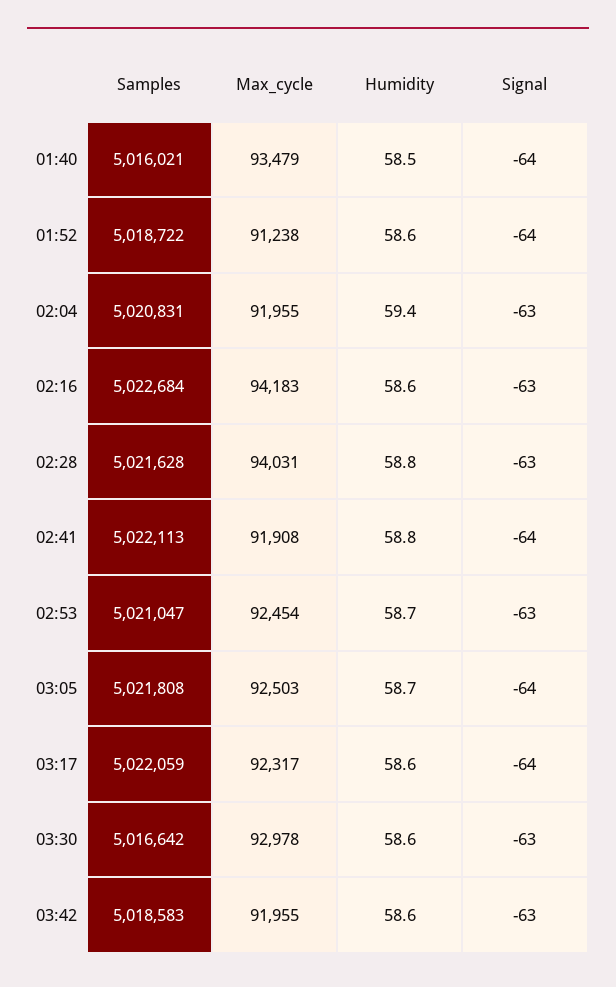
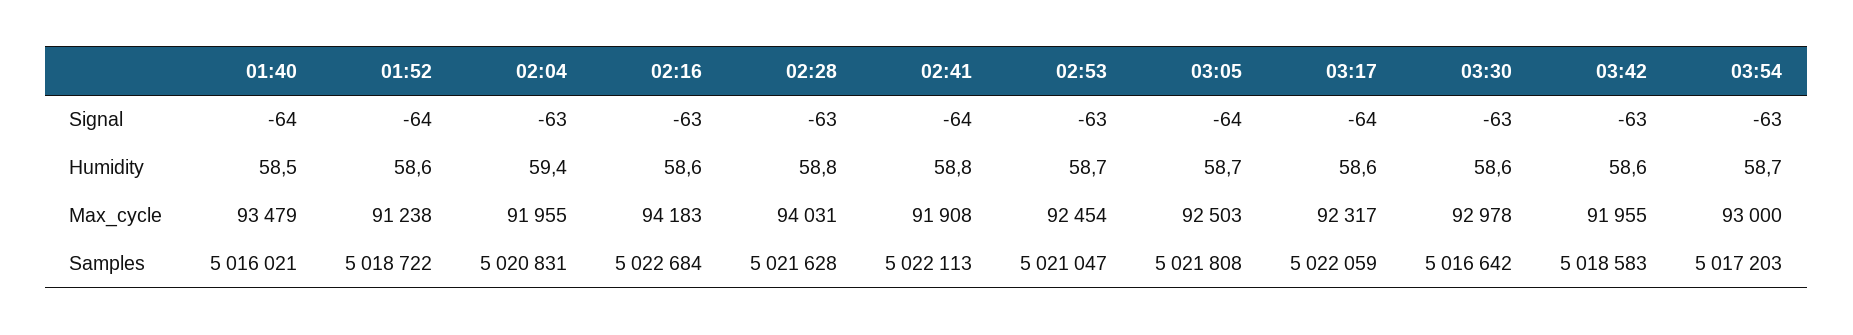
Signal, 03:54: none -> -63
Humidity, 03:54: none -> 58.7
Max_cycle, 03:54: none -> 93000
Samples, 03:54: none -> 5017203

